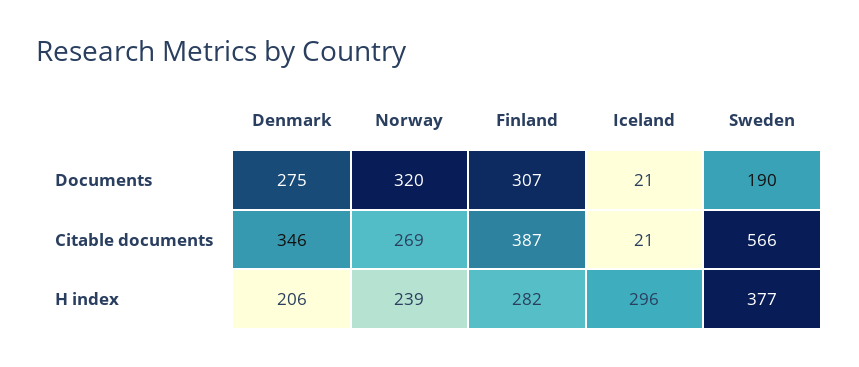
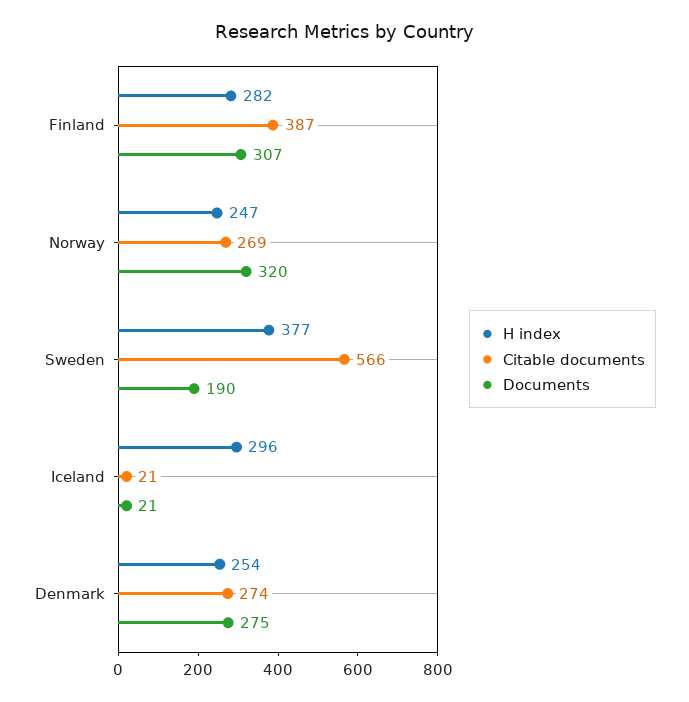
Citable documents, Denmark: 346 -> 274
H index, Denmark: 206 -> 254
H index, Norway: 239 -> 247

